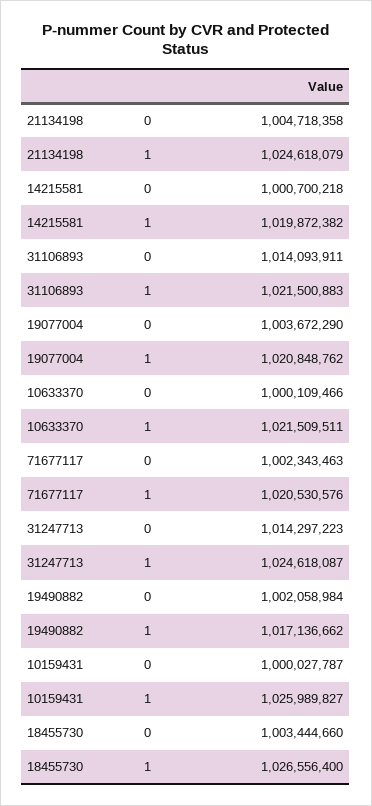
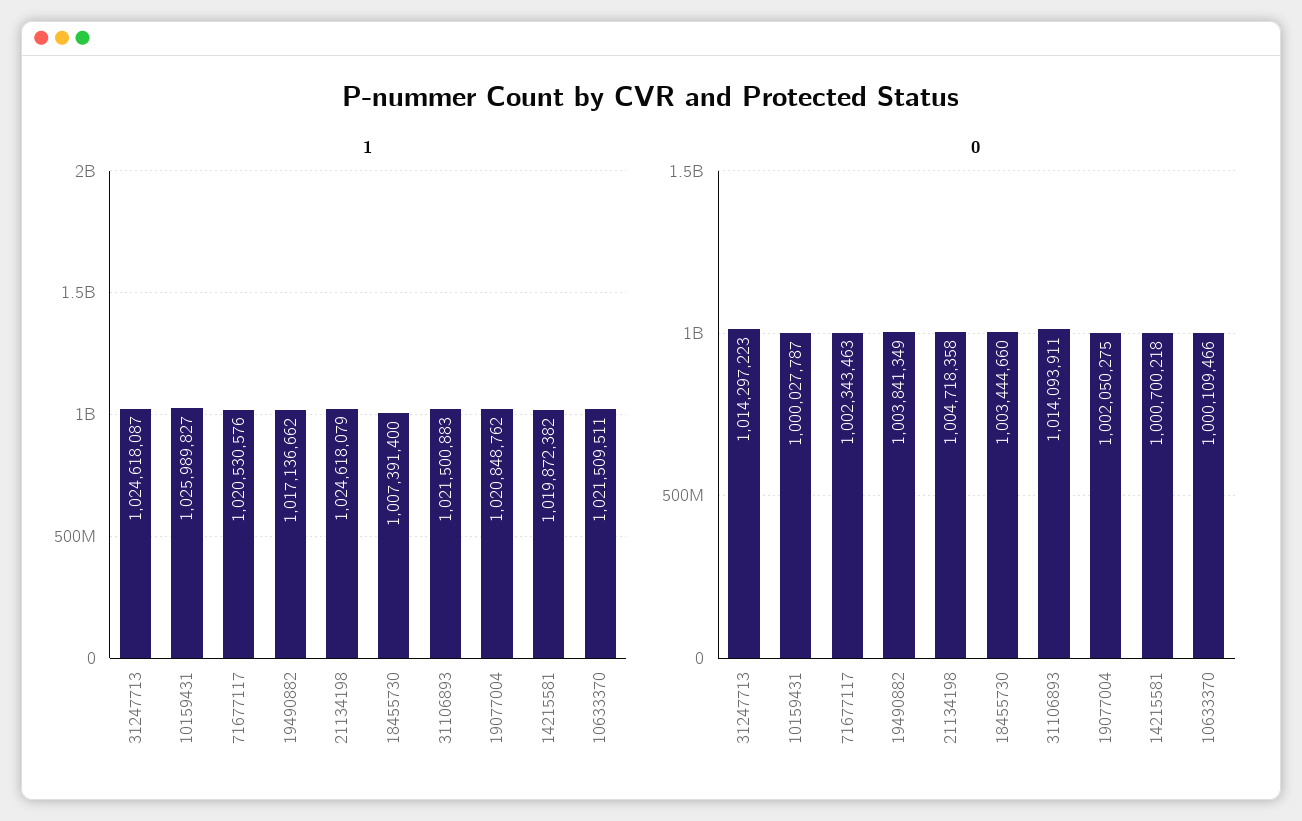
0, 19077004: 1003672290 -> 1002050275
0, 19490882: 1002058984 -> 1003841349
1, 18455730: 1026556400 -> 1007391400

